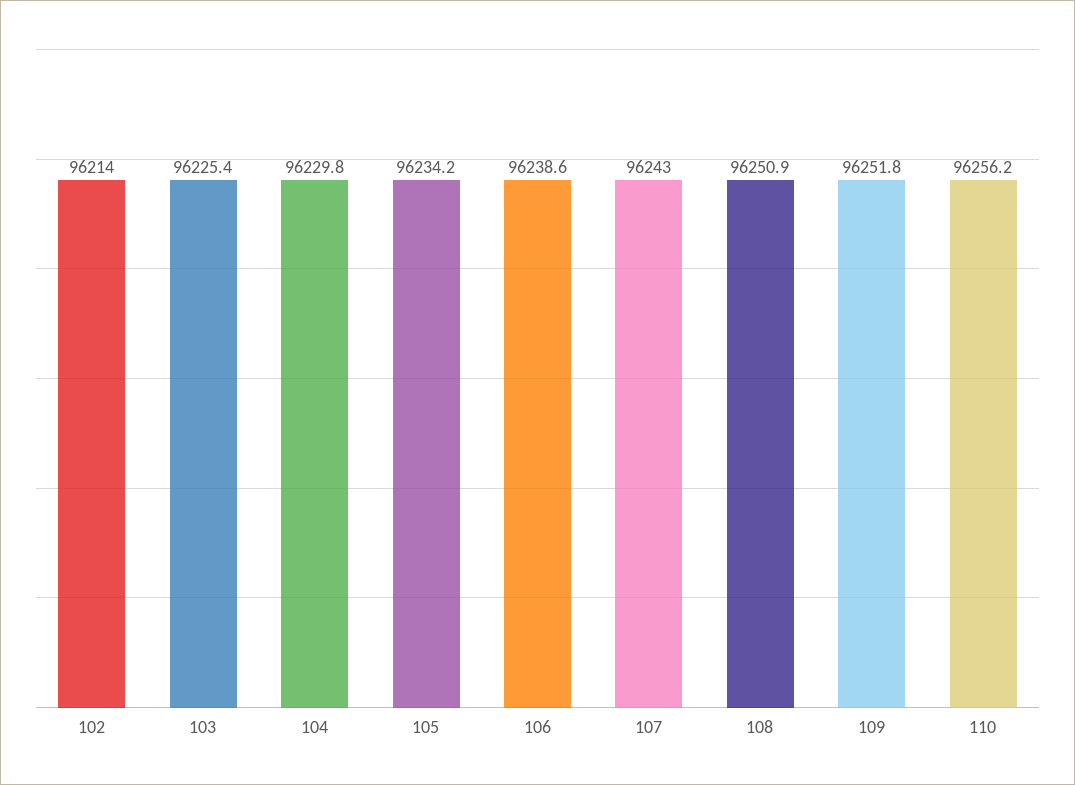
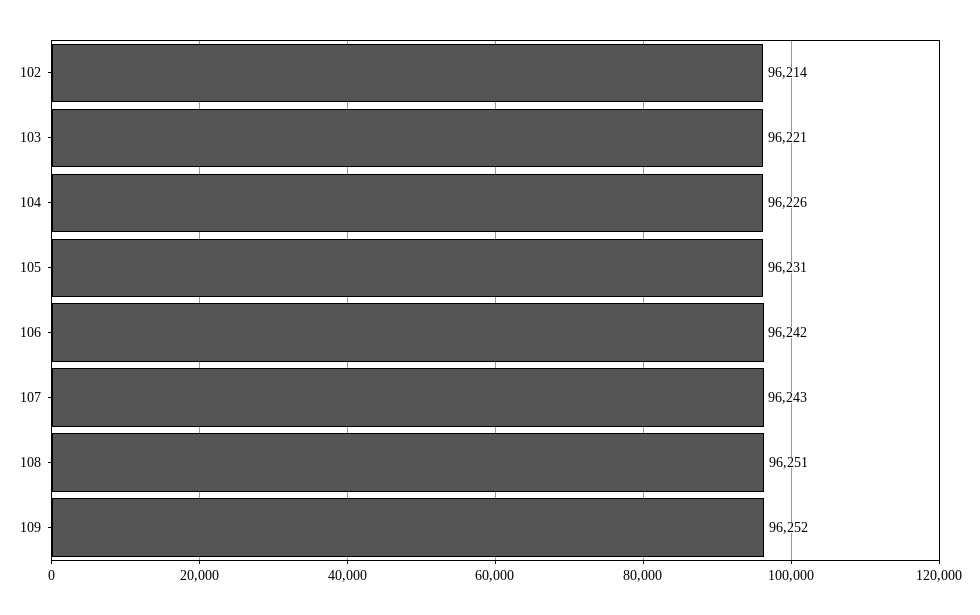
103: 96225.4 -> 96221
104: 96229.8 -> 96226
105: 96234.2 -> 96231
106: 96238.6 -> 96242
110: 96256.2 -> none

